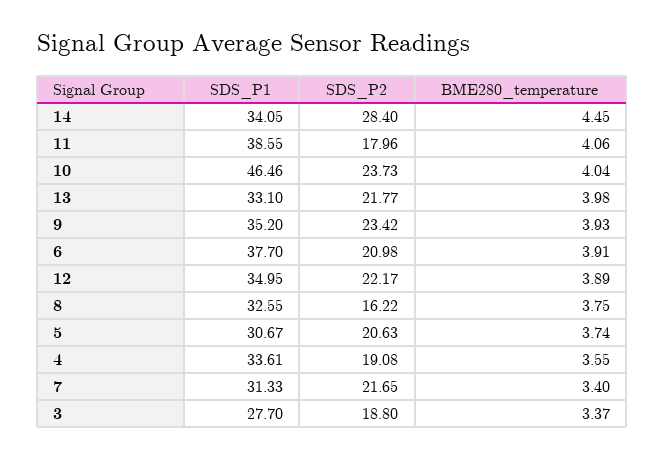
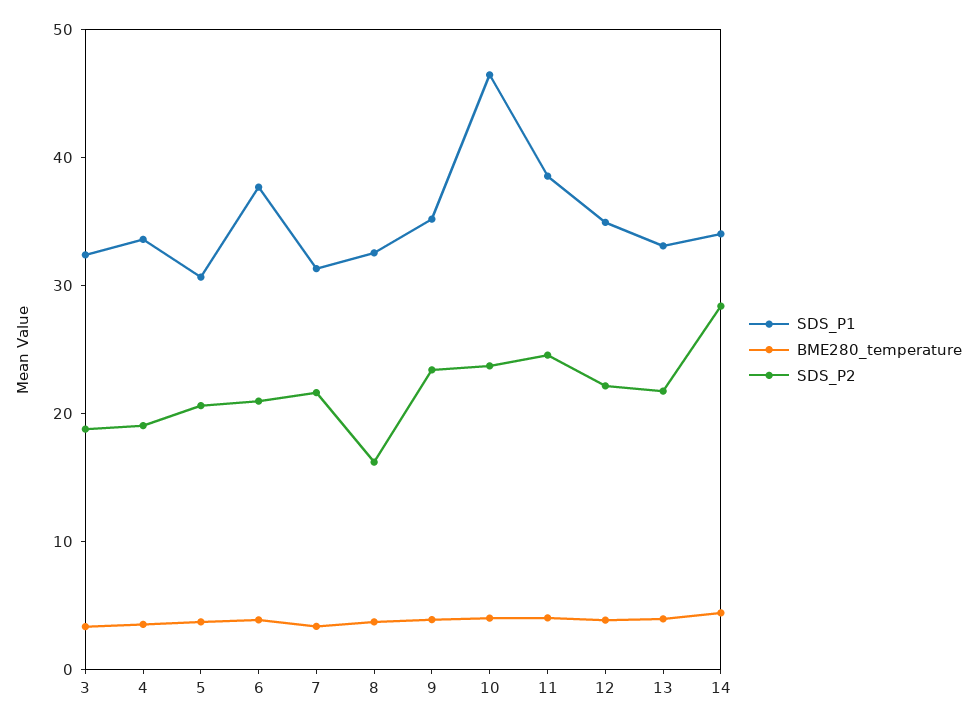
SDS_P2, 11: 17.96 -> 24
SDS_P1, 3: 27.7 -> 32

